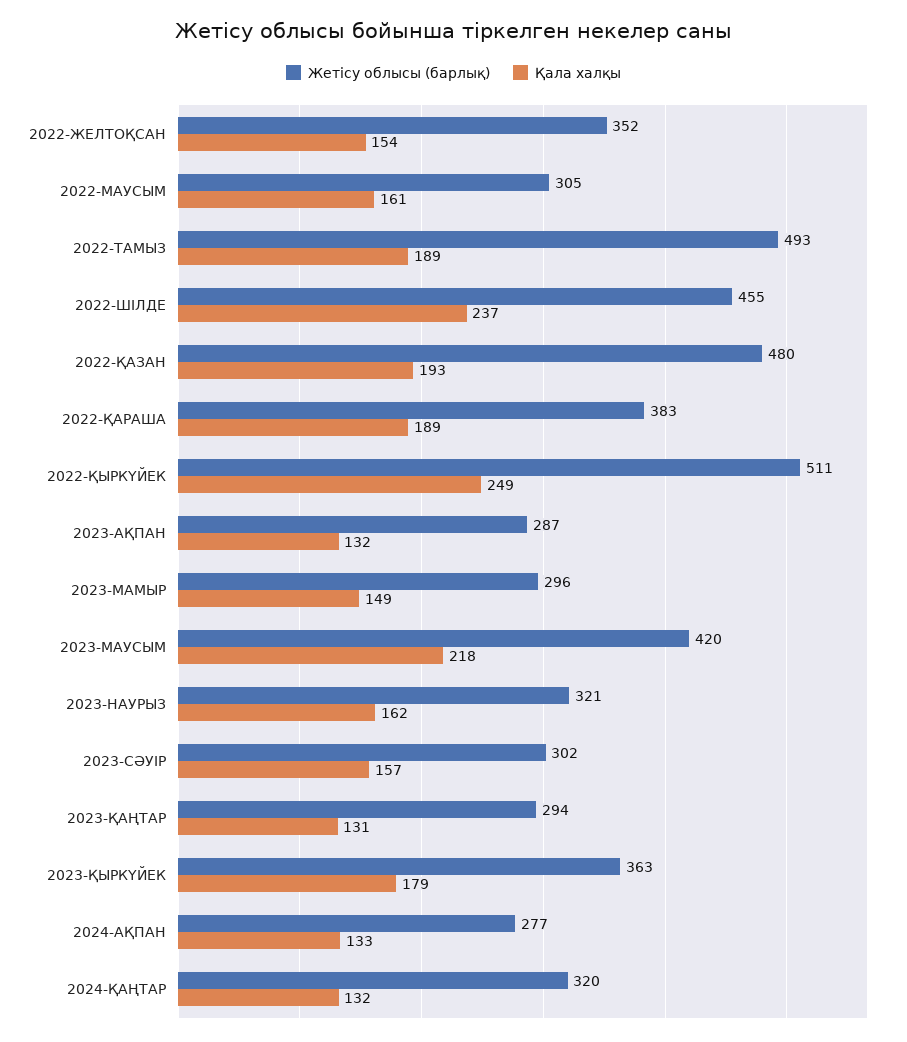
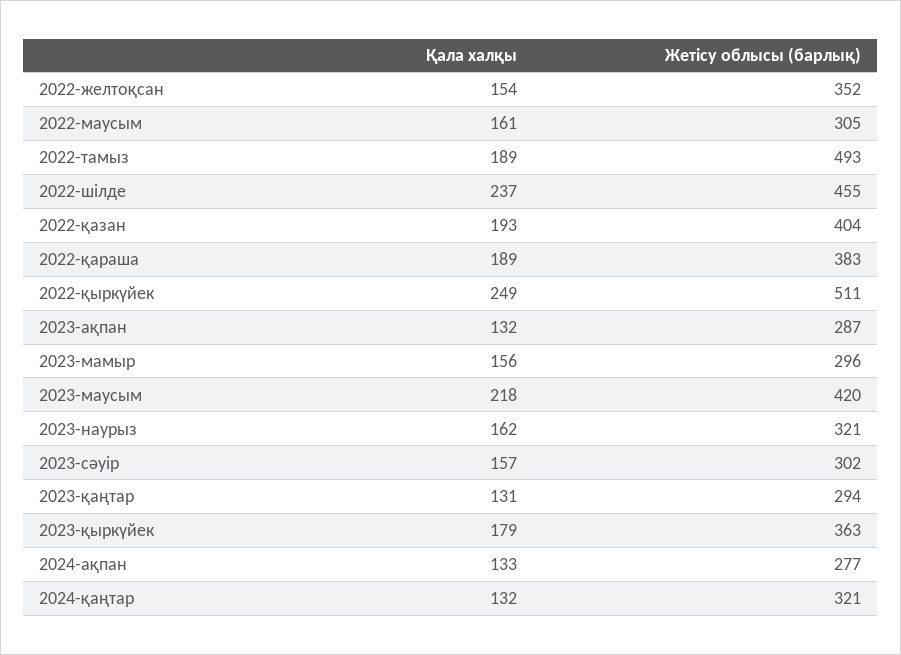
Жетісу облысы (барлық), 2022-ҚАЗАН: 480 -> 404
Қала халқы, 2023-МАМЫР: 149 -> 156
Жетісу облысы (барлық), 2024-ҚАҢТАР: 320 -> 321

